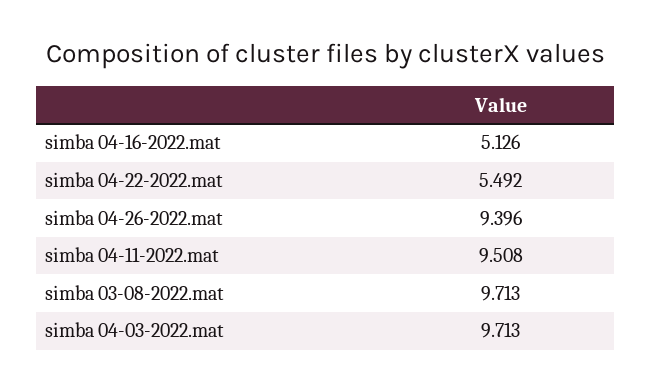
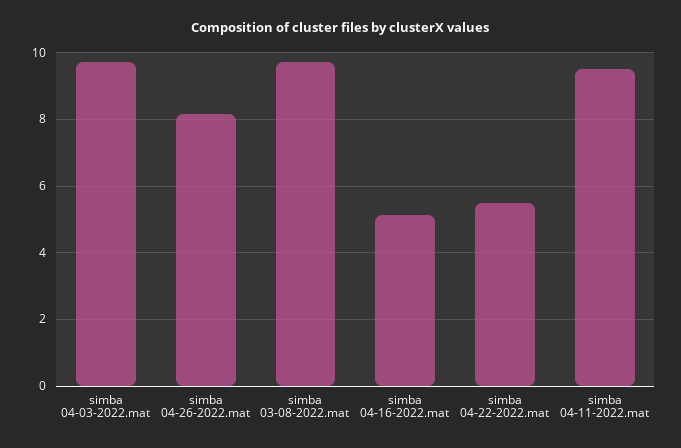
simba 04-26-2022.mat: 9.396 -> 8.2

